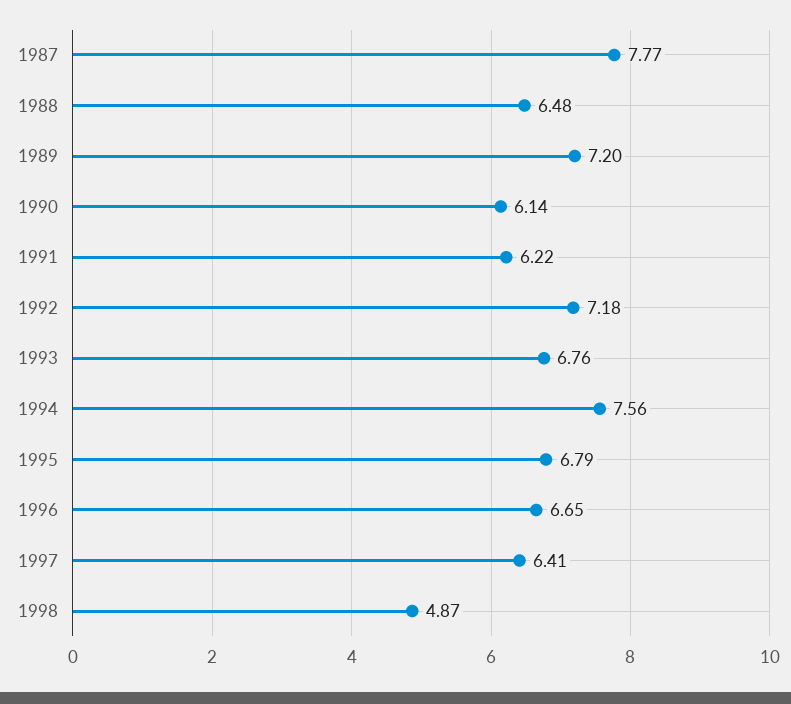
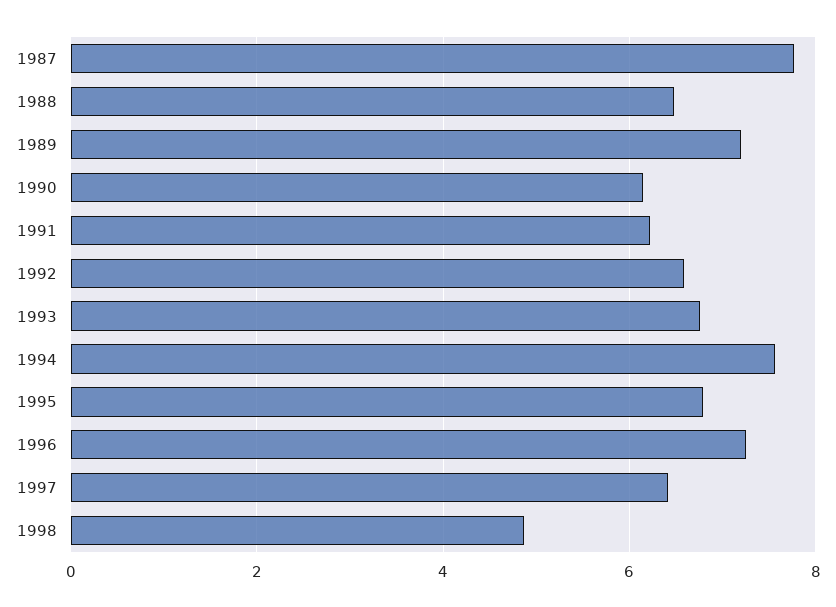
1992: 7.18 -> 6.6
1996: 6.65 -> 7.2

